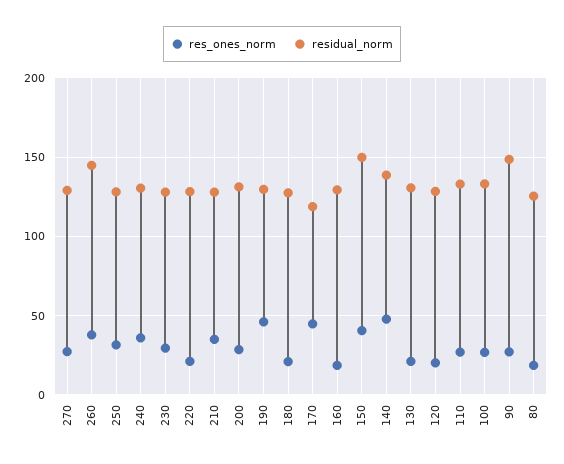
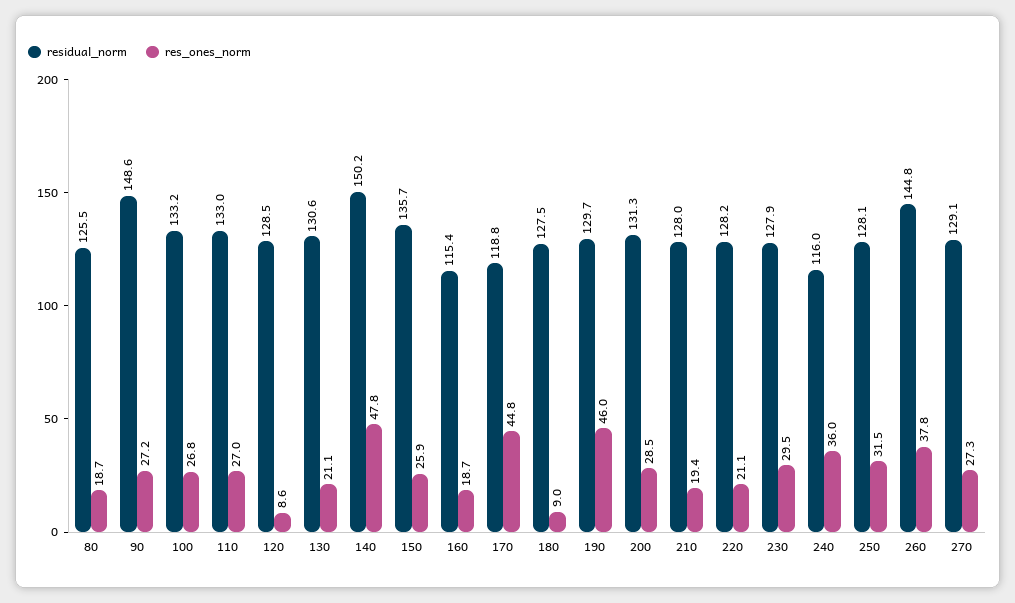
residual_norm, 240: 130 -> 116
res_ones_norm, 210: 35 -> 19.4
res_ones_norm, 180: 20 -> 9
residual_norm, 160: 130 -> 115.4
res_ones_norm, 150: 40 -> 25.9
residual_norm, 150: 150 -> 135.7
residual_norm, 140: 140 -> 150.2
res_ones_norm, 120: 20 -> 8.6

